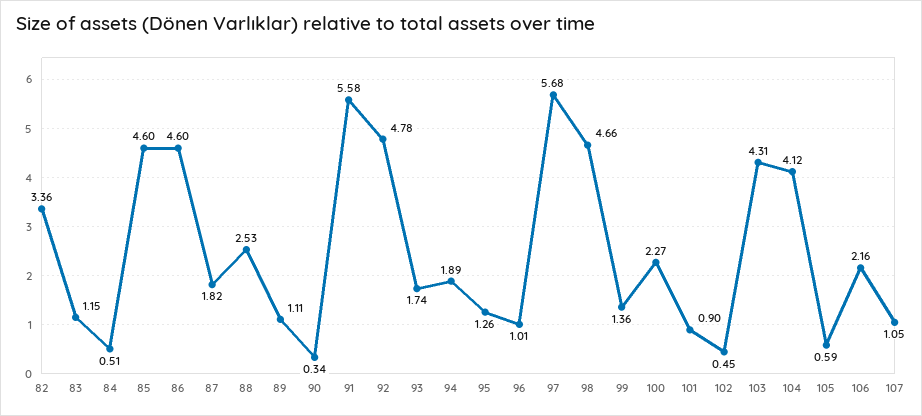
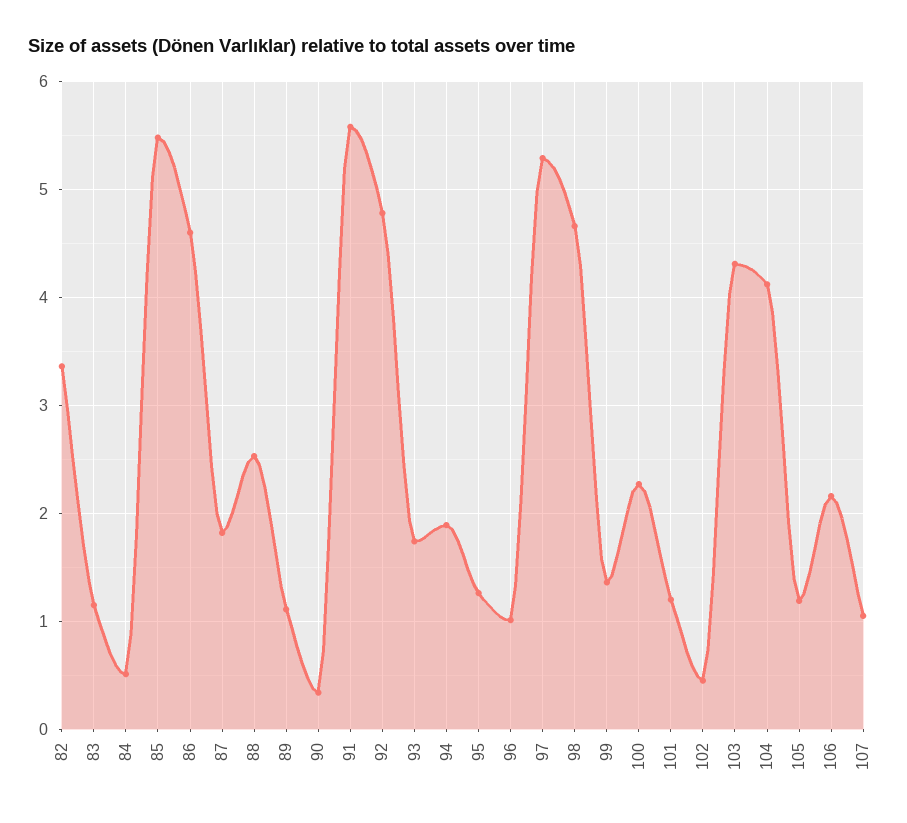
85: 4.6 -> 5.5
97: 5.68 -> 5.3
101: 0.9 -> 1.2
105: 0.59 -> 1.2

